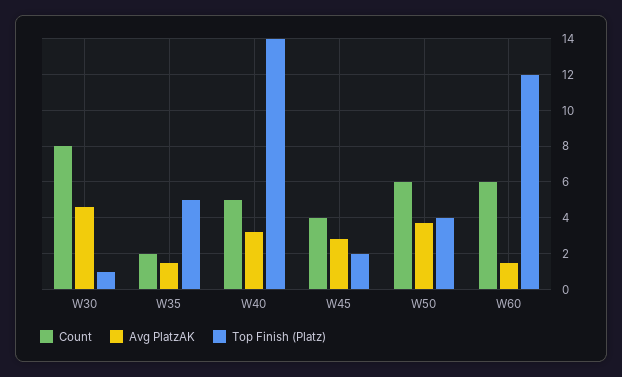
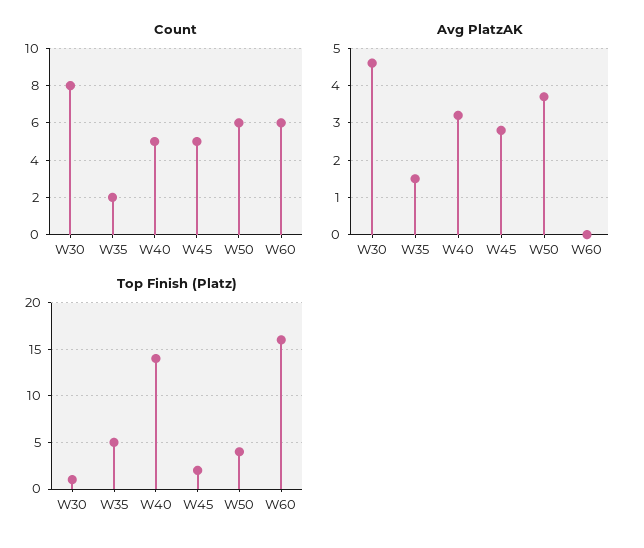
Count, W45: 4 -> 5
Avg PlatzAK, W60: 1.5 -> 0
Top Finish (Platz), W60: 12 -> 16

